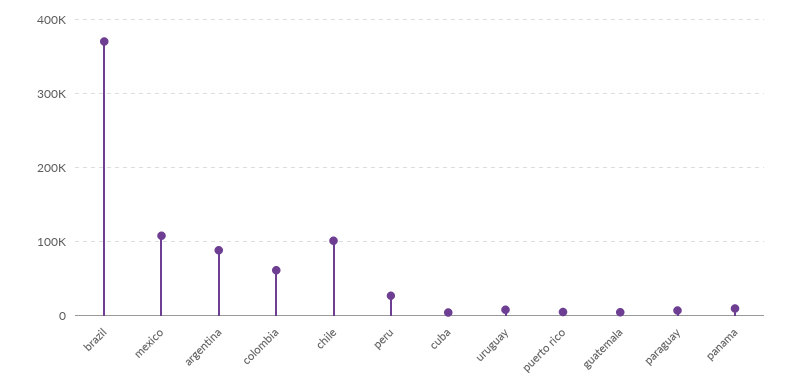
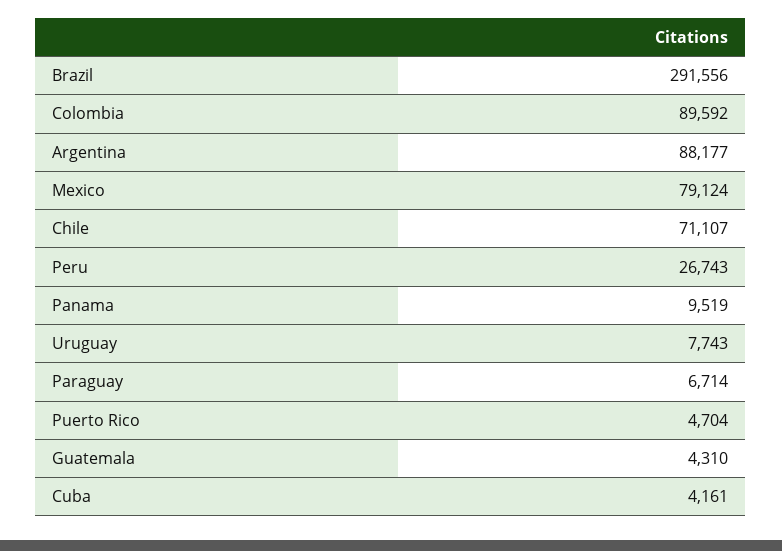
brazil: 370000 -> 291556
mexico: 110000 -> 79124
colombia: 60000 -> 89592
chile: 100000 -> 71107

